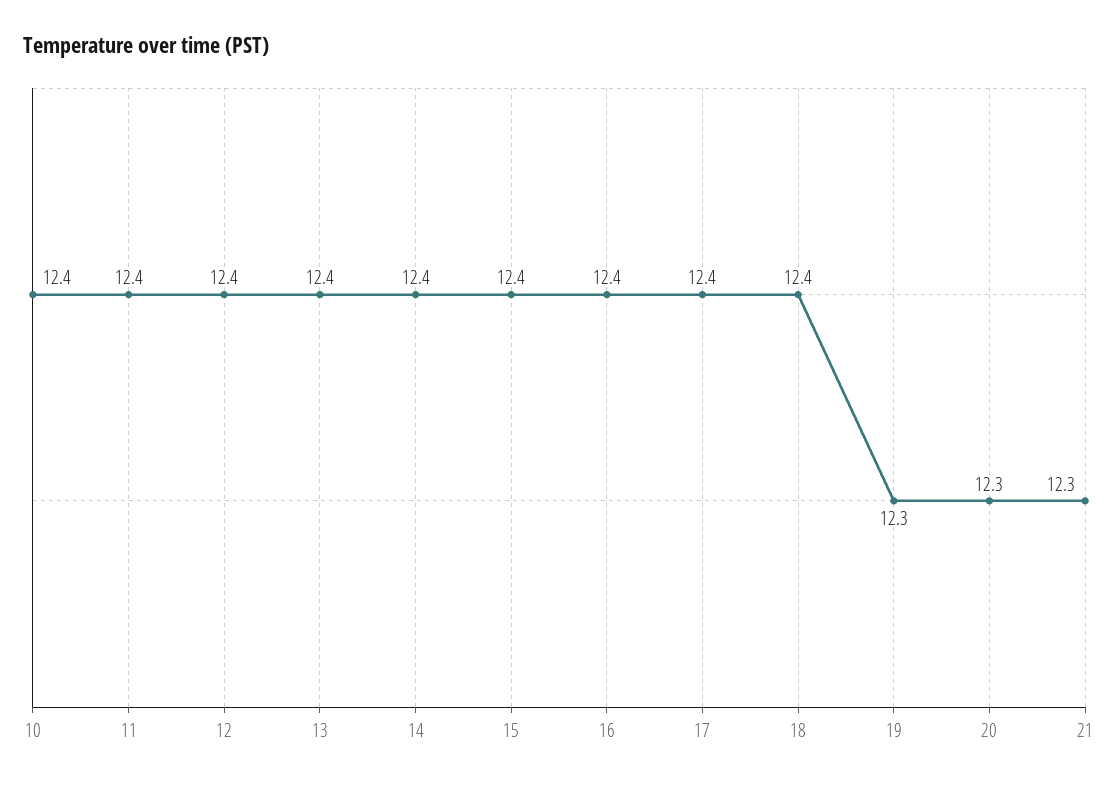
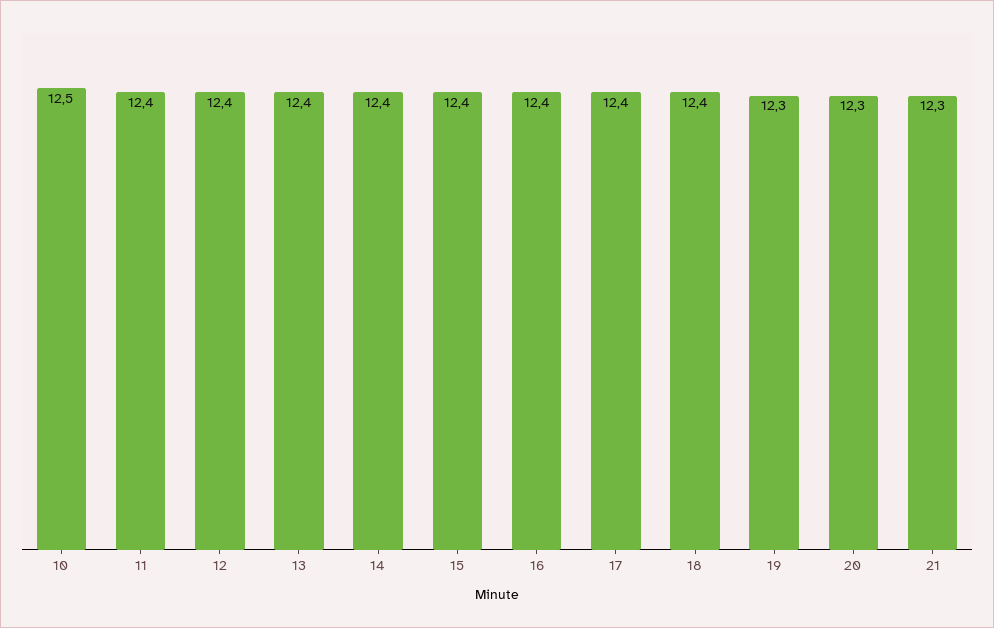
10: 12.4 -> 12.5

